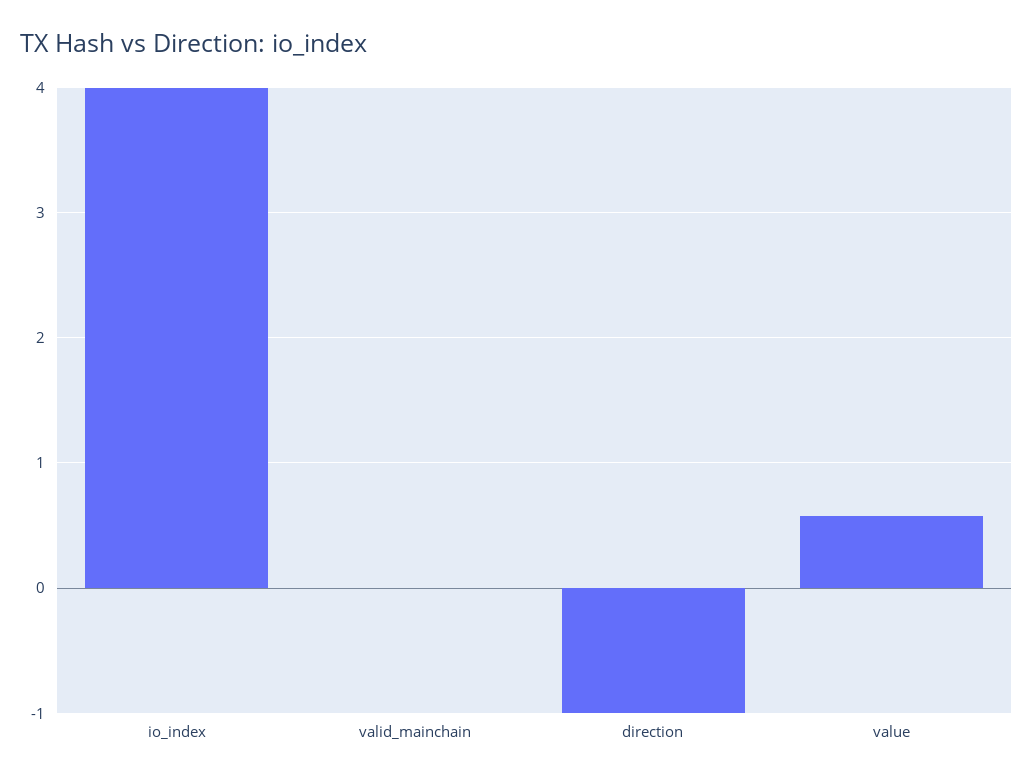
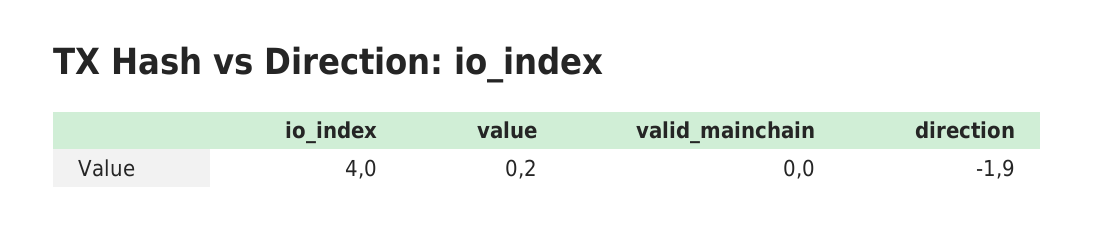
direction: -1 -> -1.9
value: 0.6 -> 0.2

